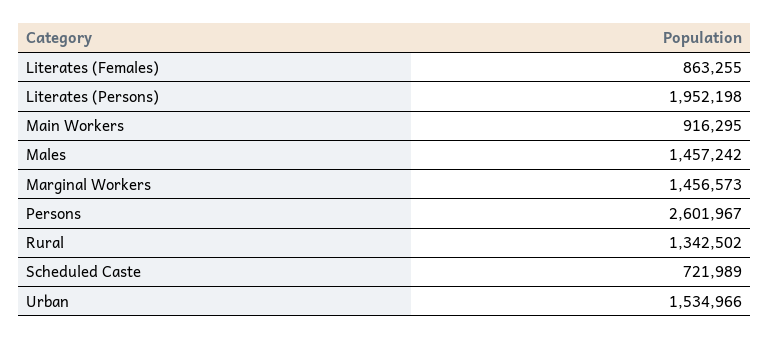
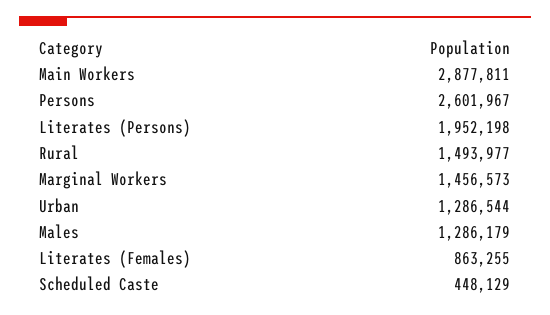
Main Workers: 916295 -> 2877811
Males: 1457242 -> 1286179
Rural: 1342502 -> 1493977
Scheduled Caste: 721989 -> 448129
Urban: 1534966 -> 1286544

